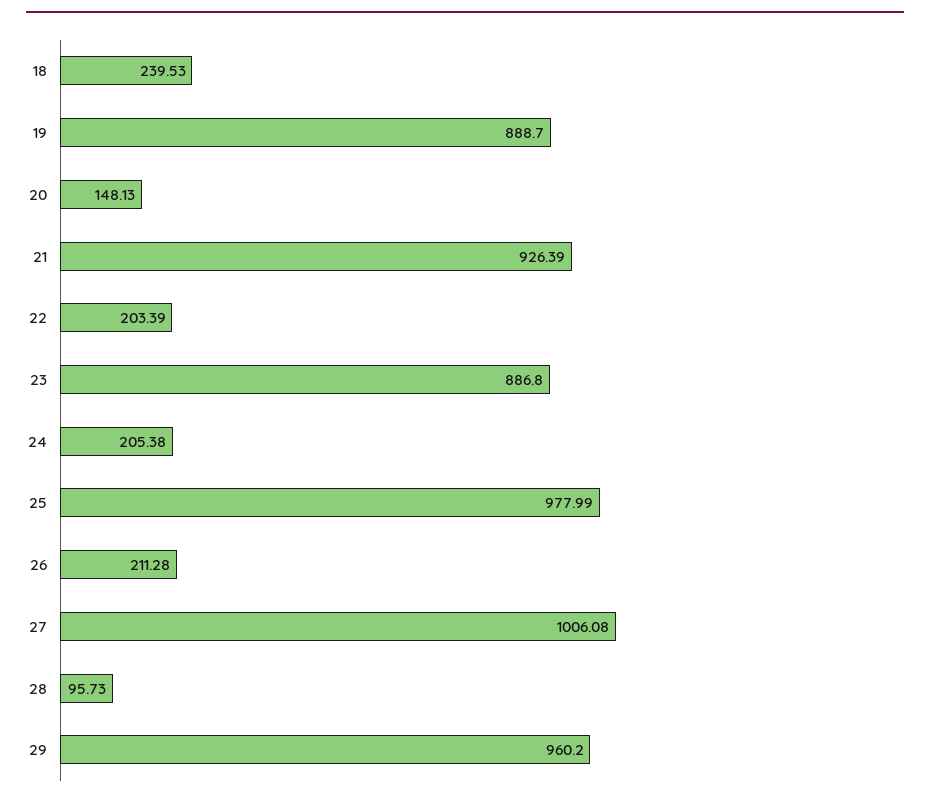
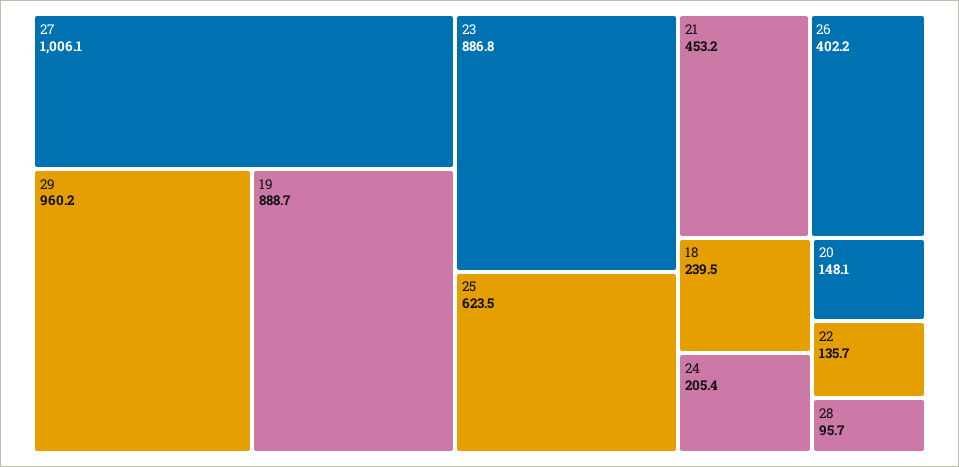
21: 926.39 -> 453.2
22: 203.39 -> 135.7
25: 977.99 -> 623.5
26: 211.28 -> 402.2

